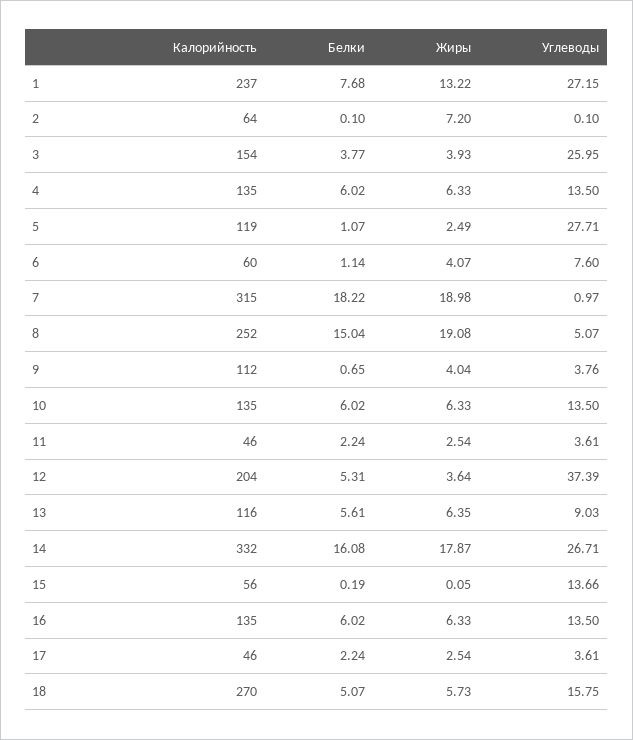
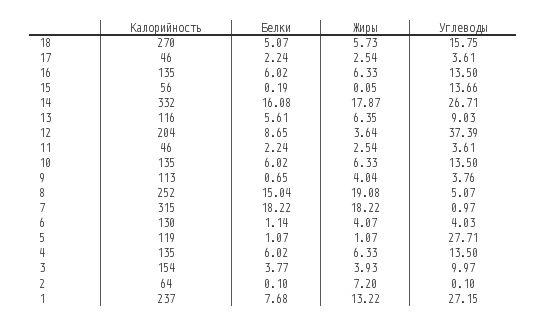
Углеводы, 3: 25.95 -> 9.97
Жиры, 5: 2.49 -> 1.07
Калорийность, 6: 60 -> 130
Углеводы, 6: 7.6 -> 4.03
Жиры, 7: 18.98 -> 18.22
Калорийность, 9: 112 -> 113
Белки, 12: 5.31 -> 8.65

